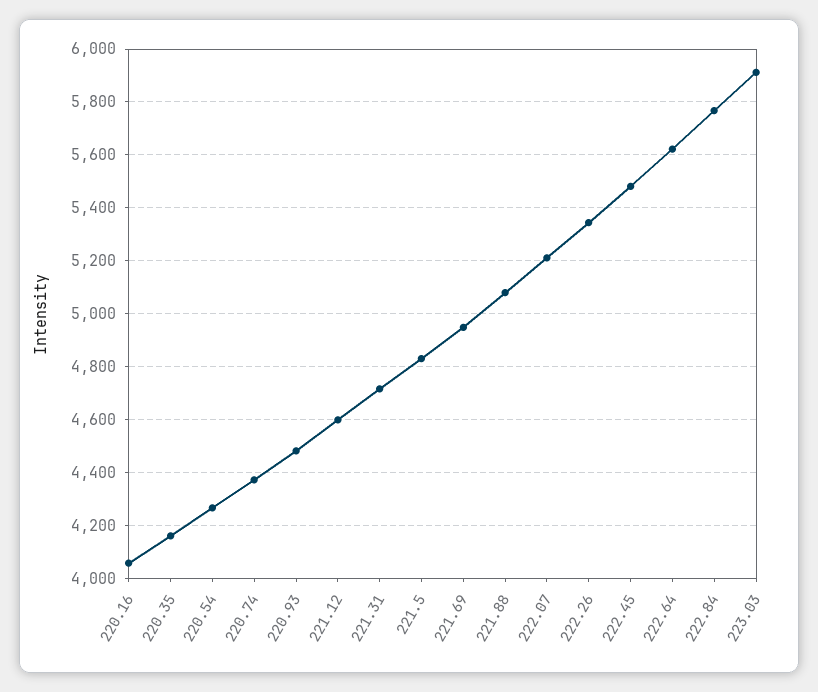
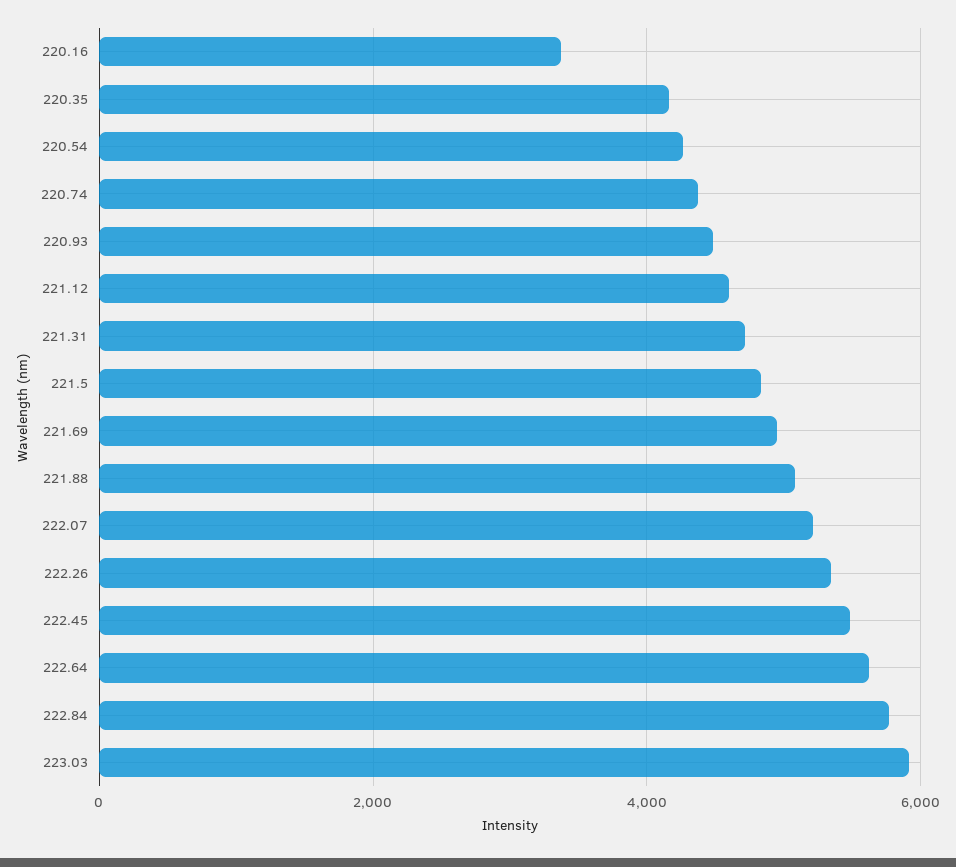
220.16: 4050 -> 3400

